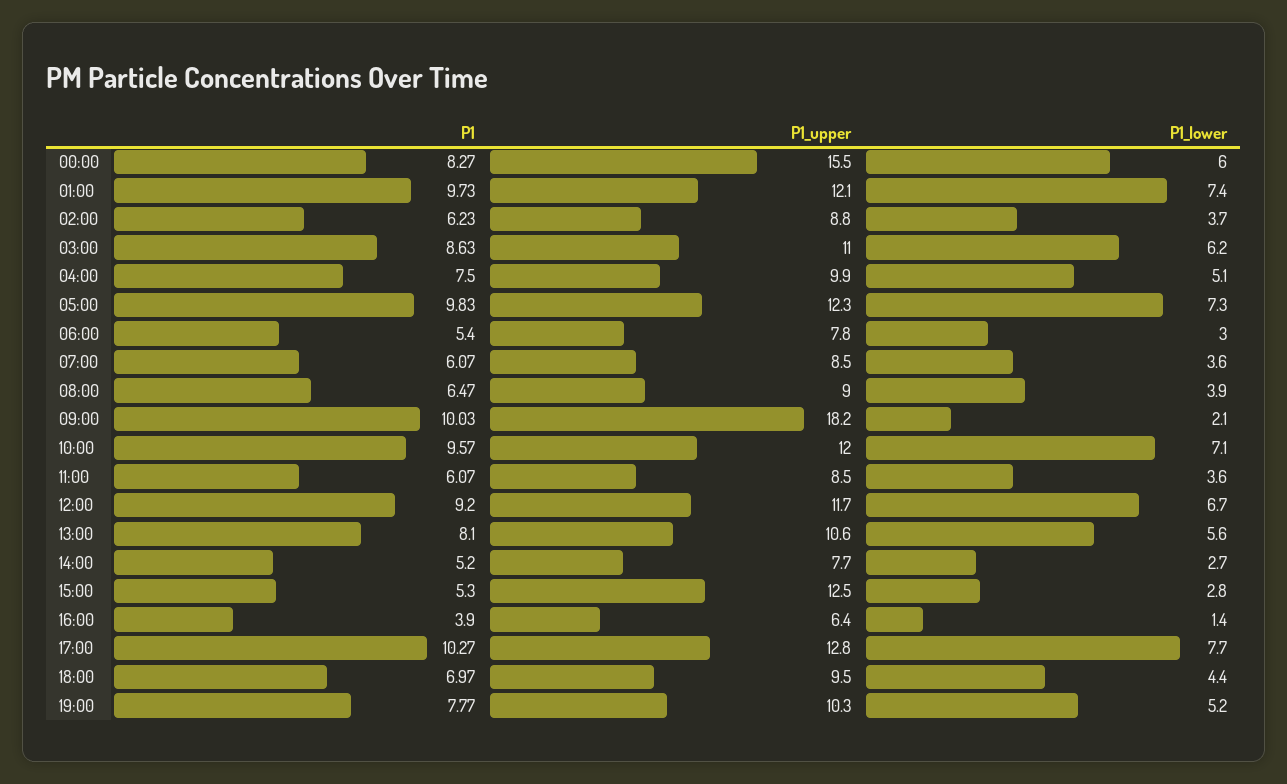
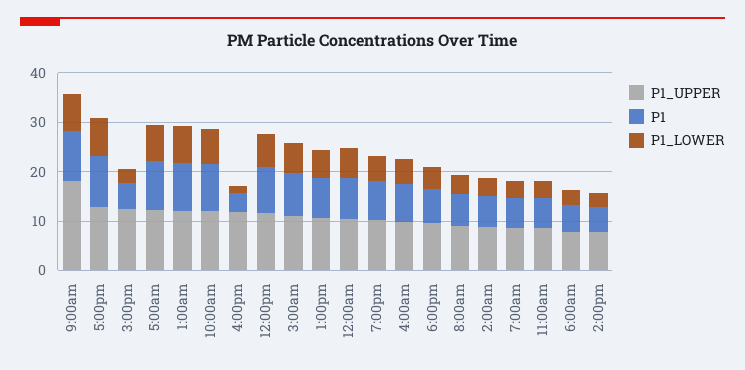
P1_upper, 00:00: 15.5 -> 10
P1_lower, 09:00: 2.1 -> 8
P1_upper, 16:00: 6.4 -> 12

